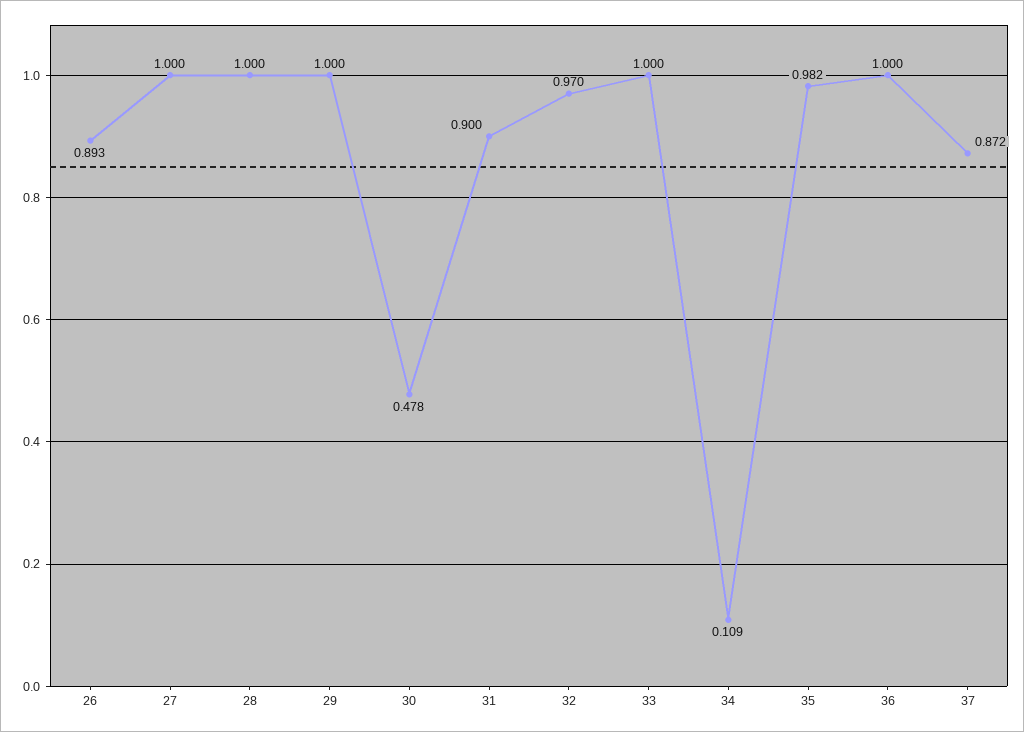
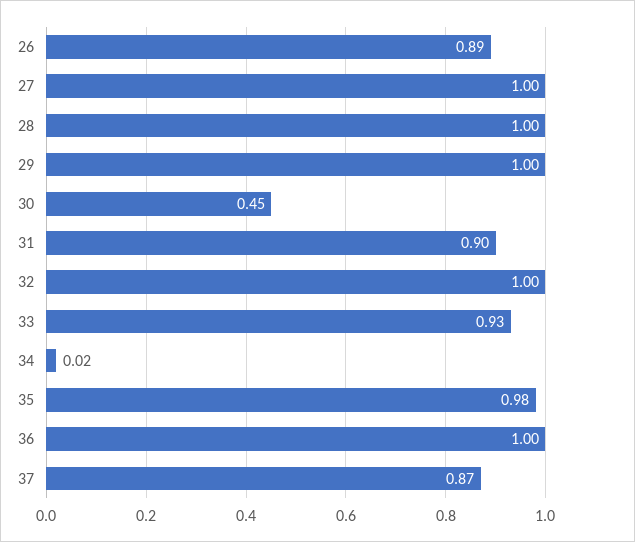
30: 0.478 -> 0.45
32: 0.97 -> 1
33: 1 -> 0.93
34: 0.109 -> 0.02

